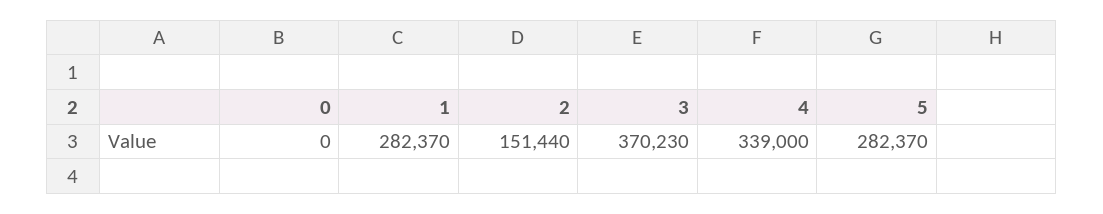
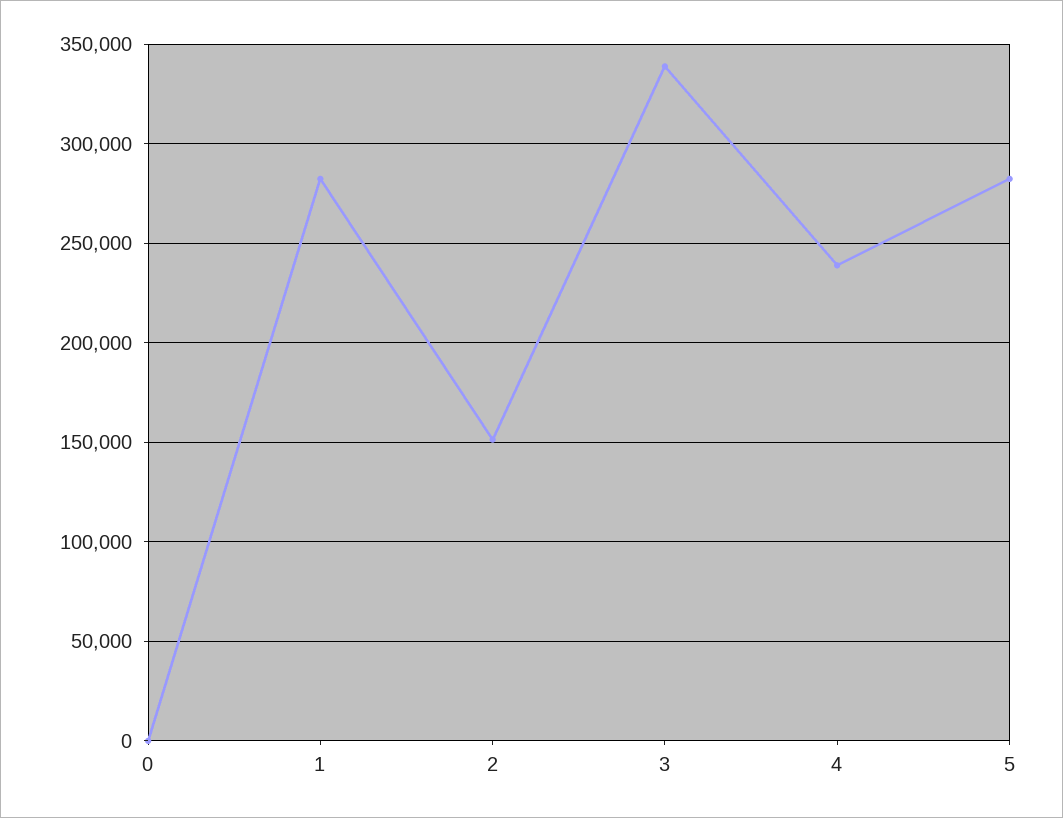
3: 370230 -> 340000
4: 339000 -> 240000

